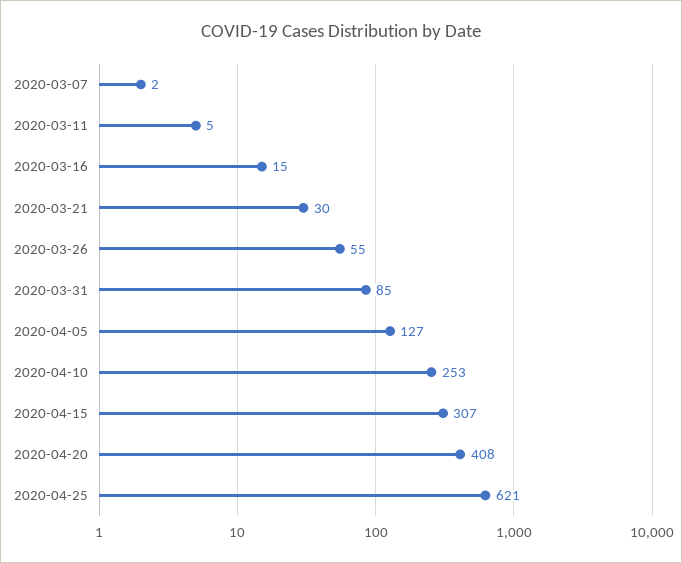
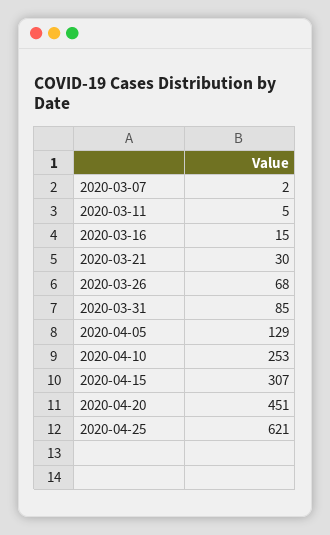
2020-03-26: 55 -> 68
2020-04-05: 127 -> 129
2020-04-20: 408 -> 451

